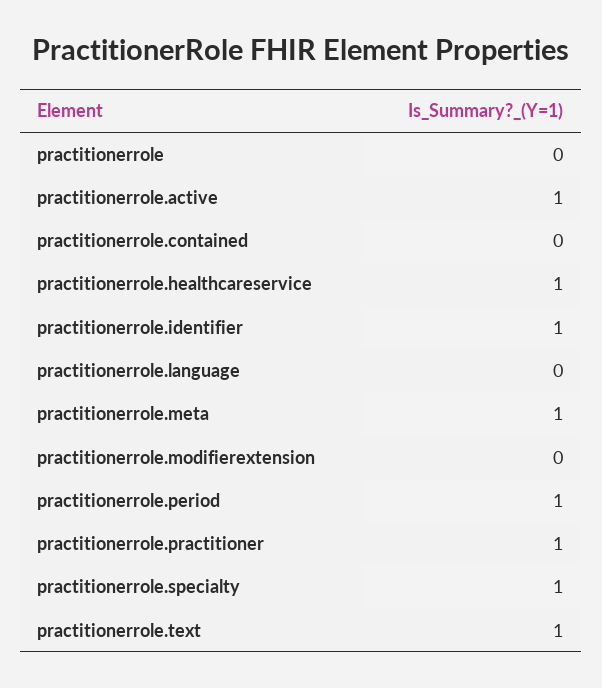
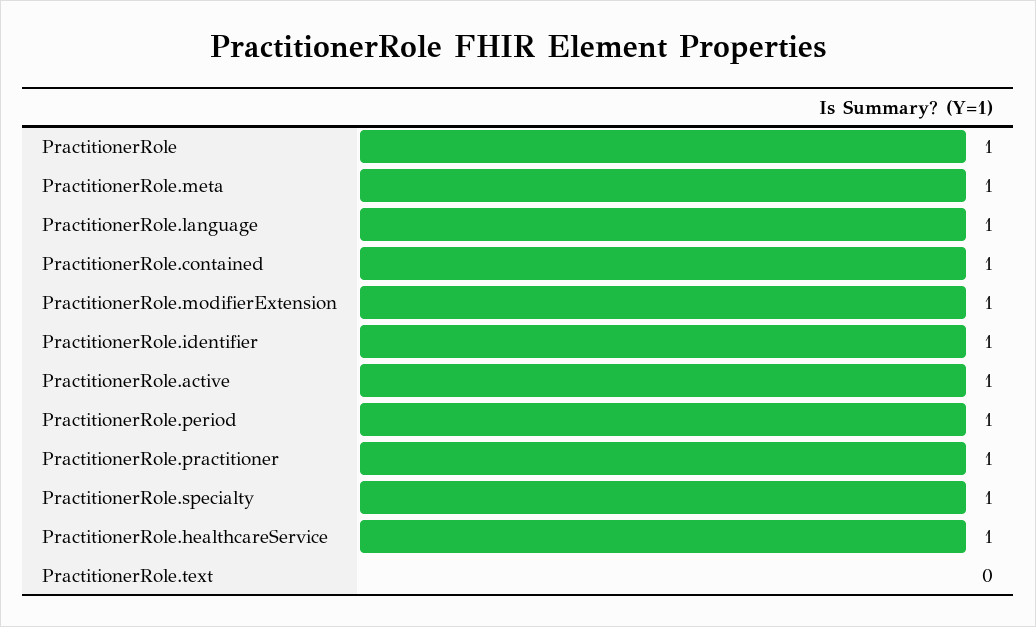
practitionerrole: 0 -> 1
practitionerrole.contained: 0 -> 1
practitionerrole.language: 0 -> 1
practitionerrole.modifierextension: 0 -> 1
practitionerrole.text: 1 -> 0

